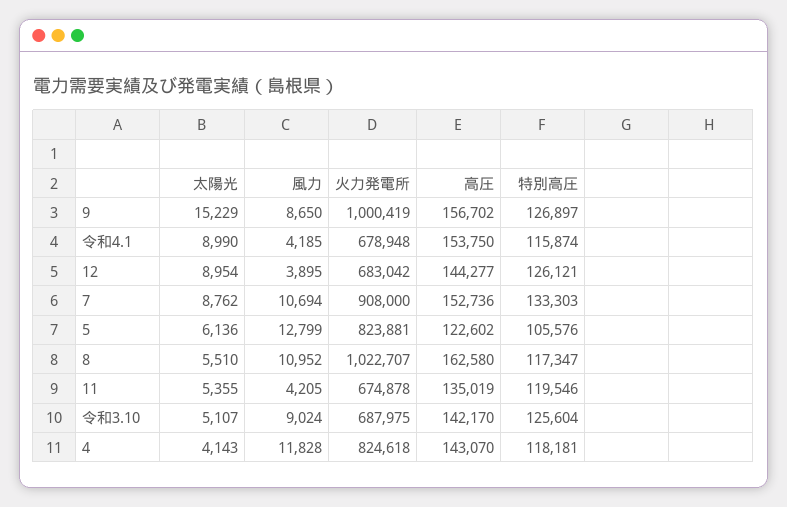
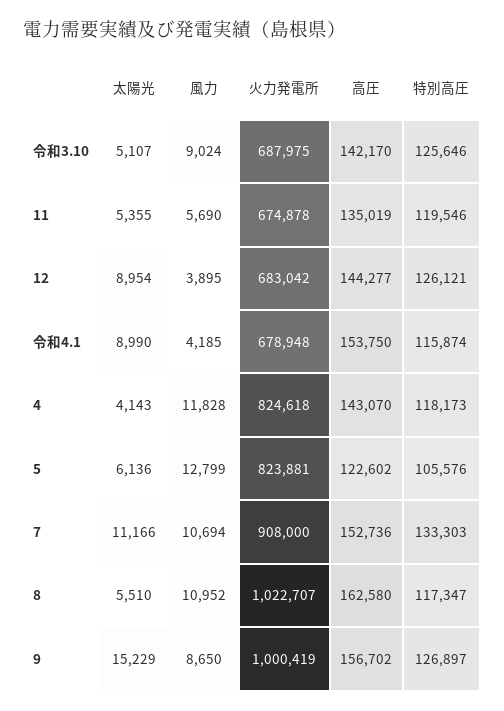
太陽光, 7: 8762 -> 11166
風力, 11: 4205 -> 5690
特別高圧, 令和3.10: 125604 -> 125646
特別高圧, 4: 118181 -> 118173

